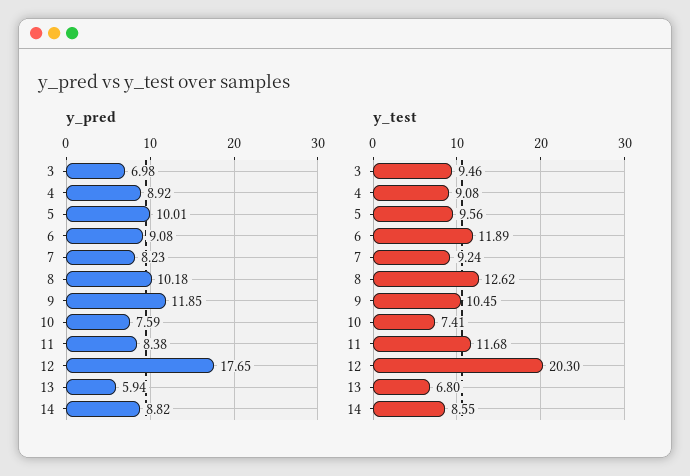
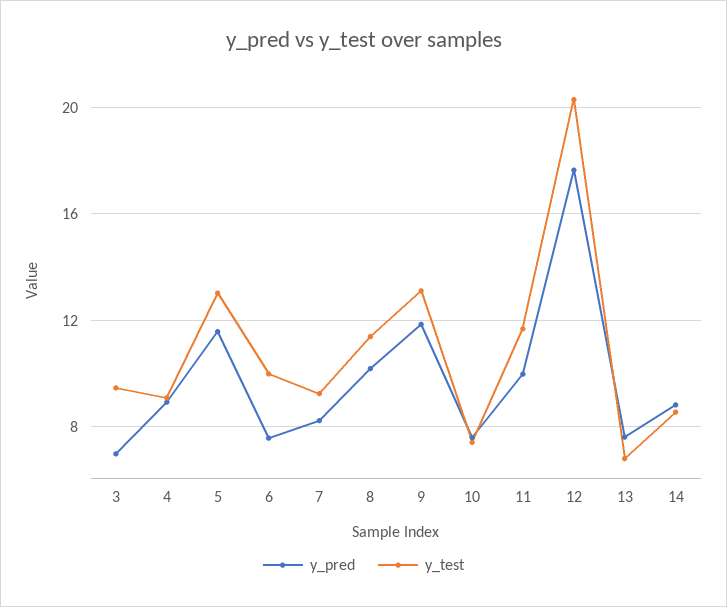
y_pred, 5: 10.01 -> 11.5
y_pred, 6: 9.08 -> 7.5
y_pred, 11: 8.38 -> 10
y_pred, 13: 5.94 -> 7.5
y_test, 5: 9.56 -> 13
y_test, 6: 11.89 -> 10
y_test, 8: 12.62 -> 11.5
y_test, 9: 10.45 -> 13

